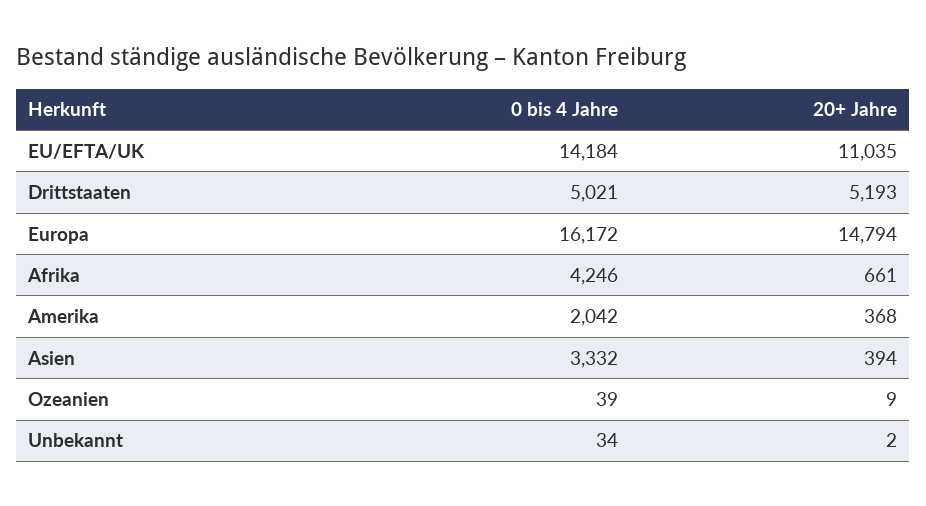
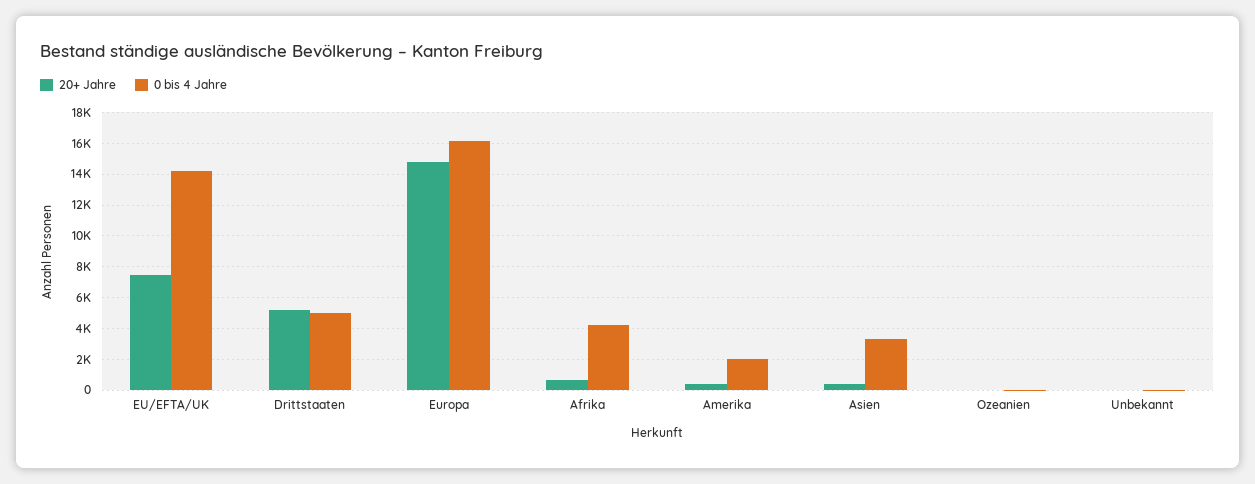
20+ Jahre, EU/EFTA/UK: 11035 -> 7500

